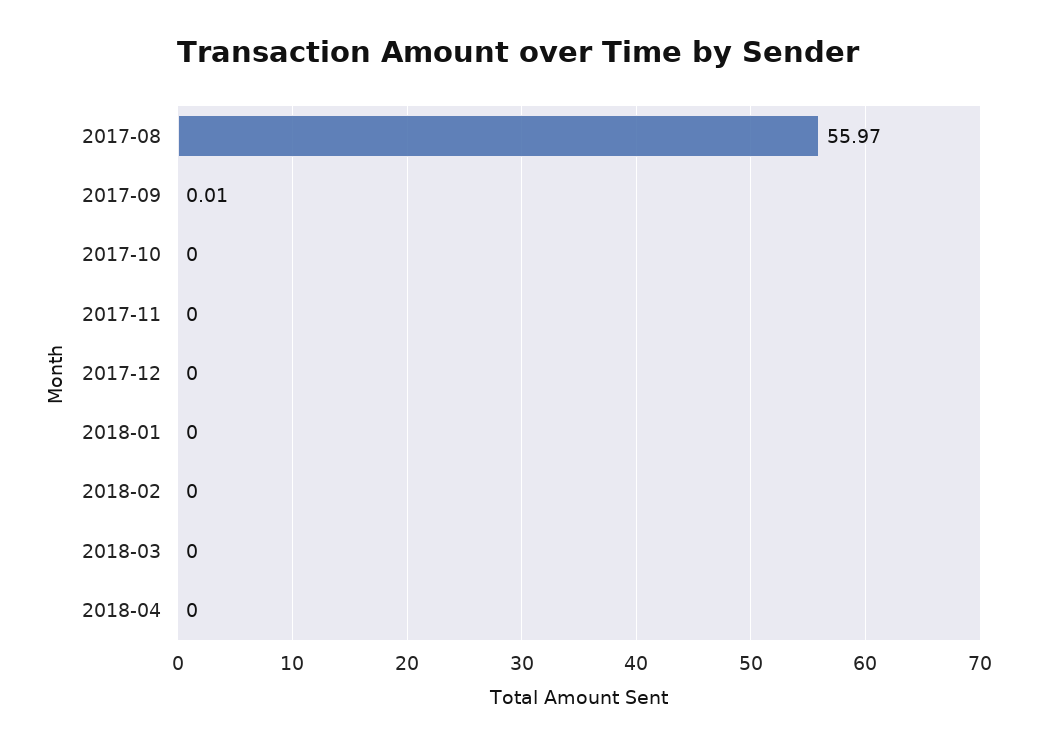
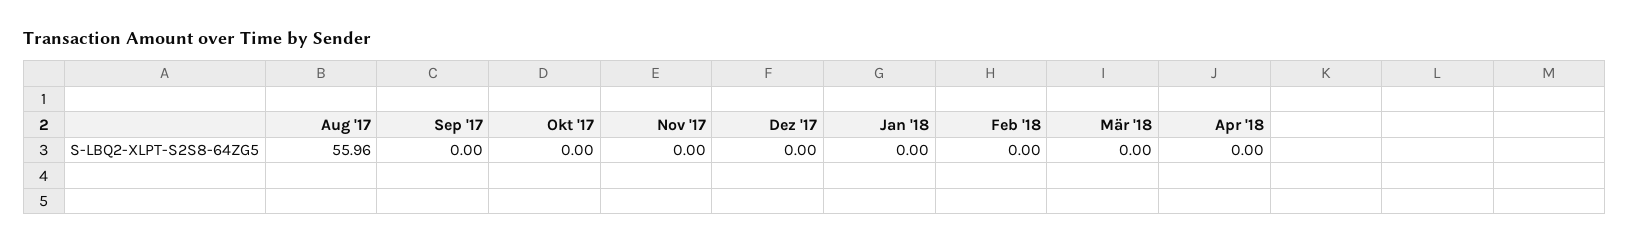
2017-08: 55.97 -> 55.96
2017-09: 0.01 -> 0

